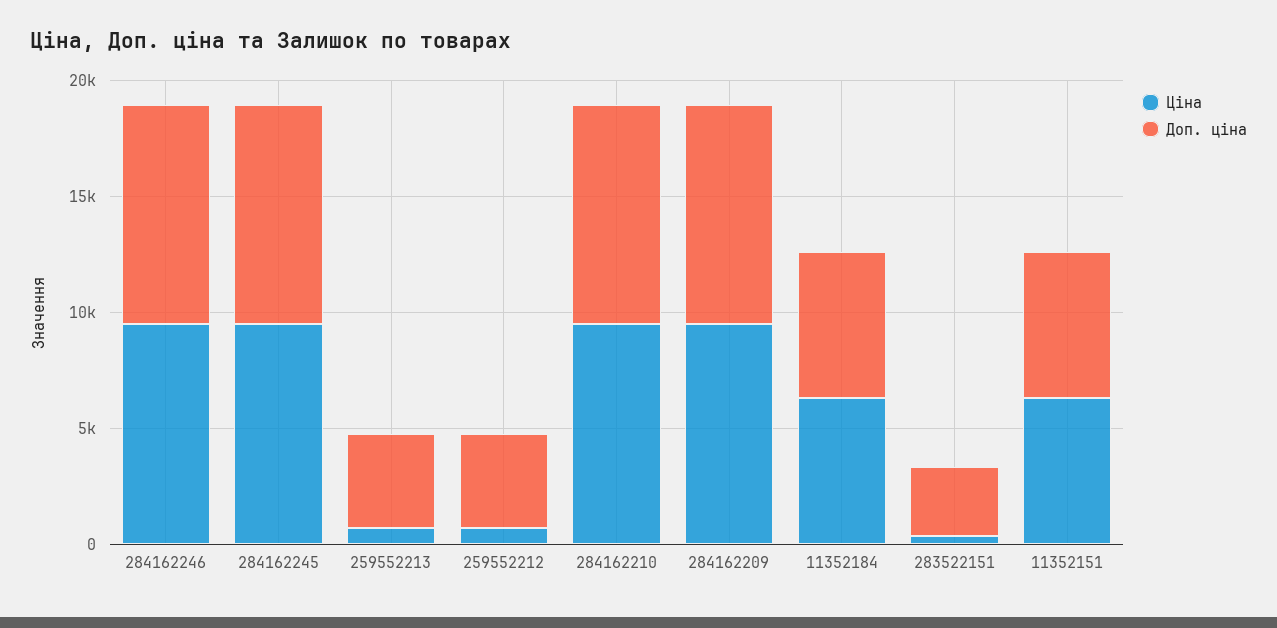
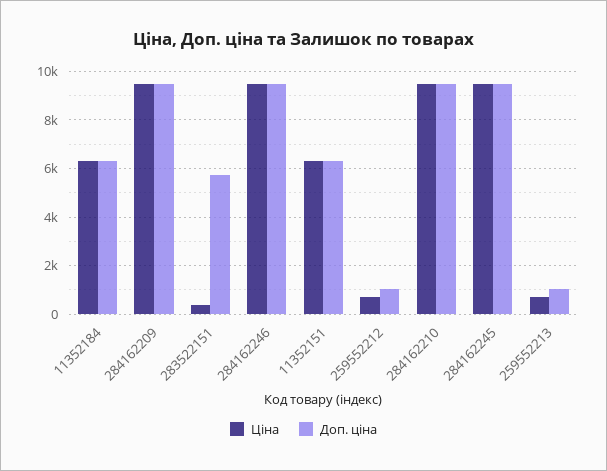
Доп. ціна, 259552213: 4000 -> 1000
Доп. ціна, 259552212: 4000 -> 1000
Доп. ціна, 283522151: 3000 -> 5750

